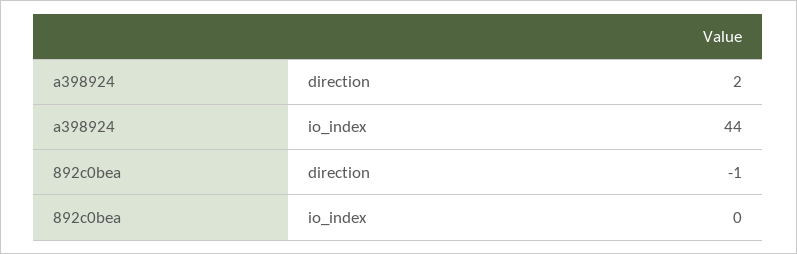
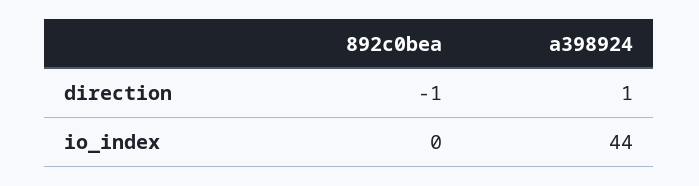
a398924, direction: 2 -> 1

